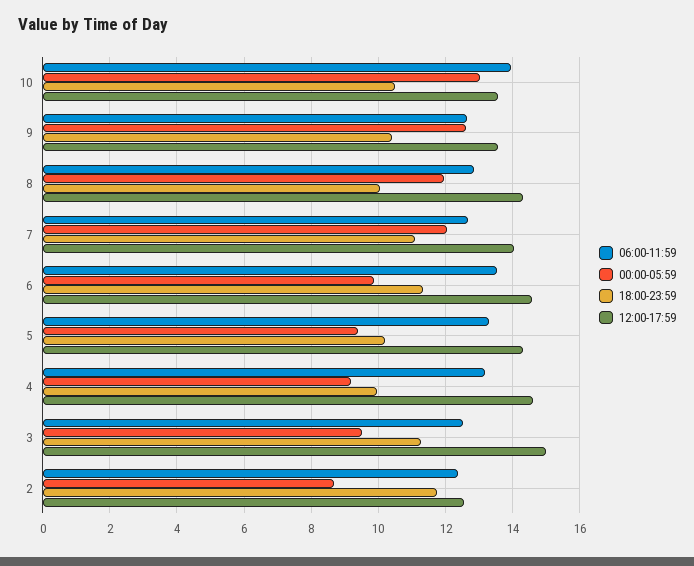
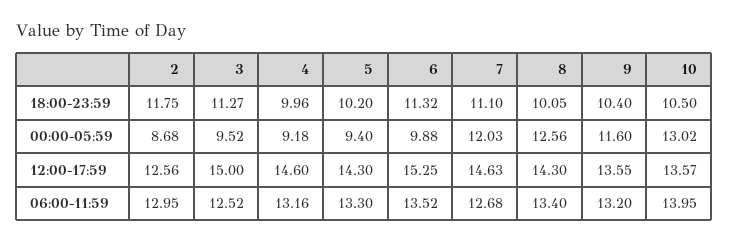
06:00-11:59, 9: 12.6 -> 13.2
00:00-05:59, 9: 12.6 -> 11.6
06:00-11:59, 8: 12.8 -> 13.4
00:00-05:59, 8: 12 -> 12.56
12:00-17:59, 7: 14 -> 14.63
12:00-17:59, 6: 14.6 -> 15.25
06:00-11:59, 2: 12.4 -> 12.95

